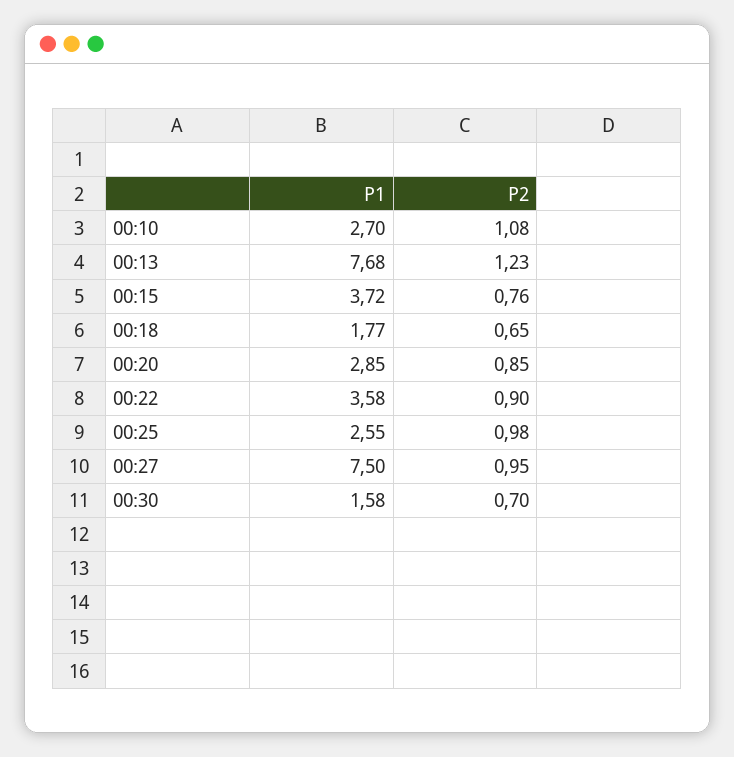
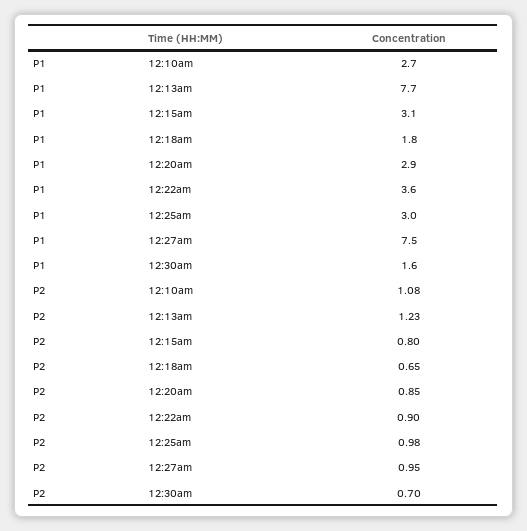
P1, 00:15: 3.72 -> 3.1
P2, 00:15: 0.76 -> 0.8
P1, 00:25: 2.55 -> 3

